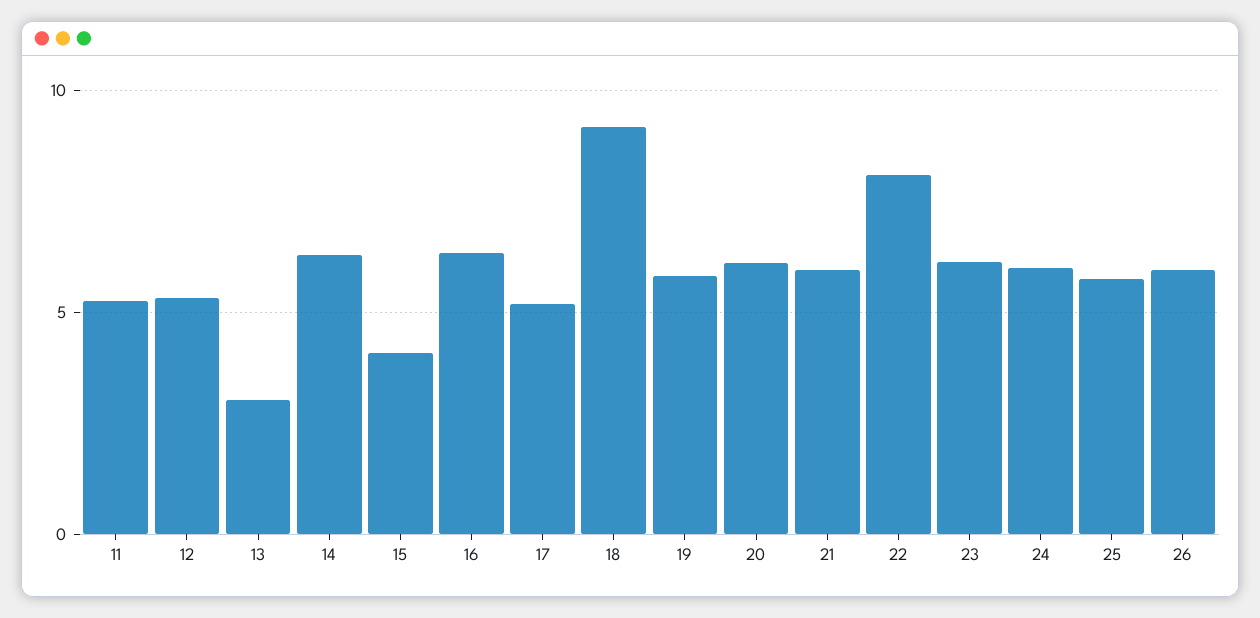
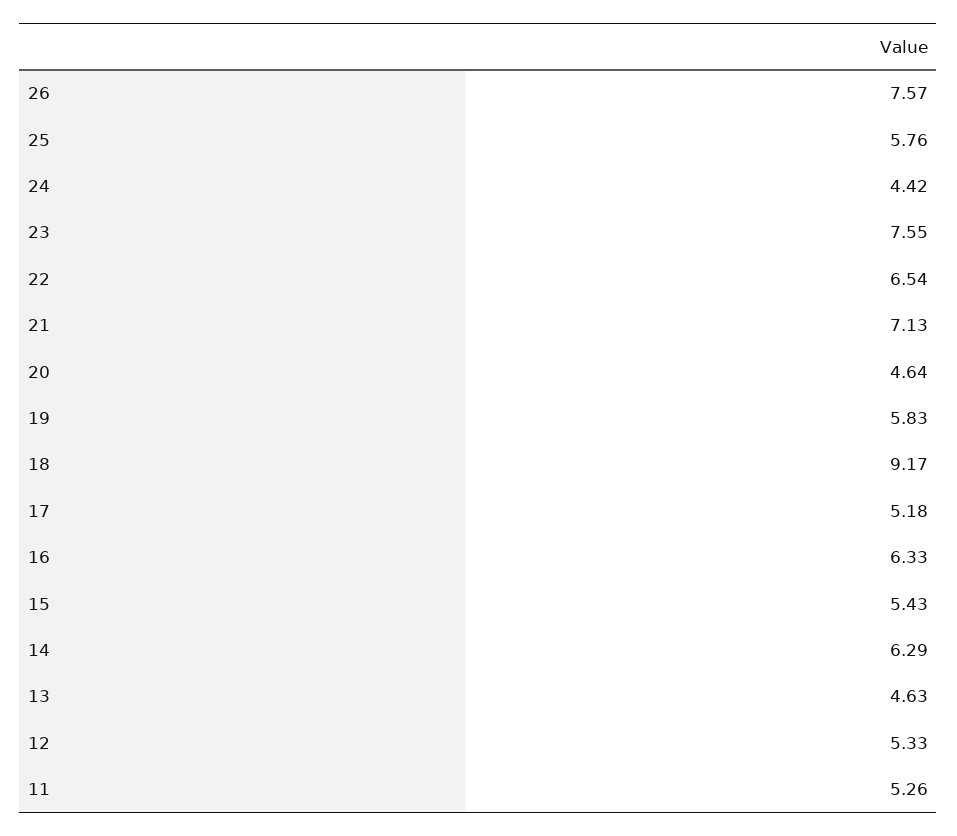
13: 3 -> 4.63
15: 4 -> 5.43
20: 6 -> 4.64
21: 6 -> 7.13
22: 8 -> 6.54
23: 6 -> 7.55
24: 6 -> 4.42
26: 6 -> 7.57

